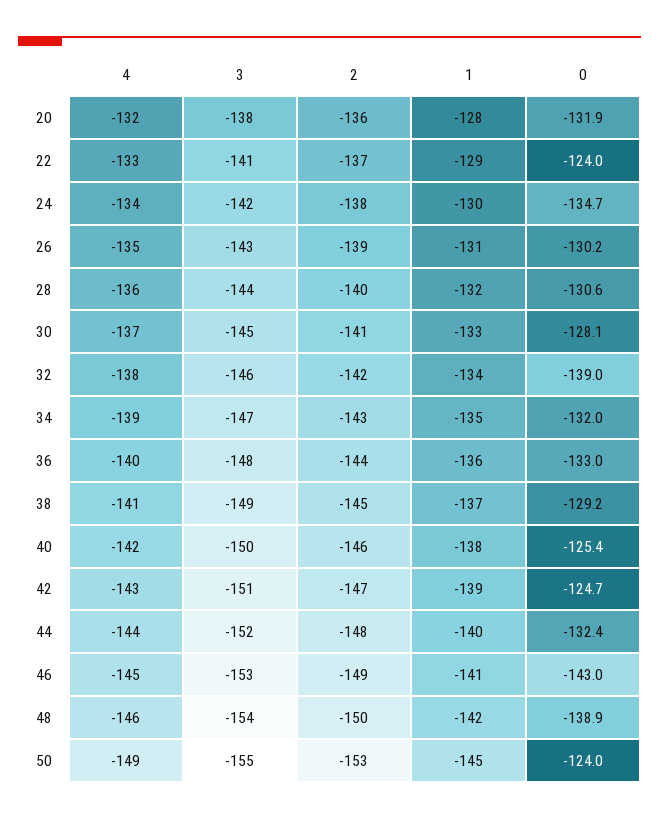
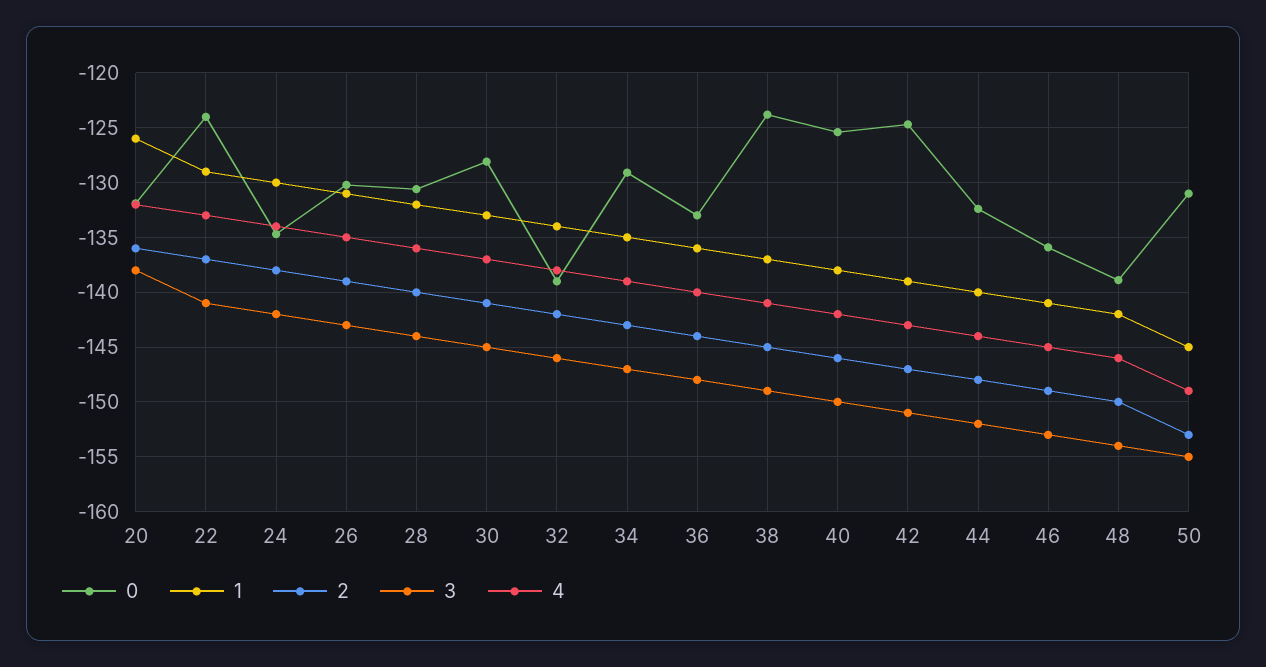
1, 20: -128 -> -126
0, 34: -132 -> -129
0, 38: -129.2 -> -124
0, 46: -143 -> -136
0, 50: -124 -> -131

